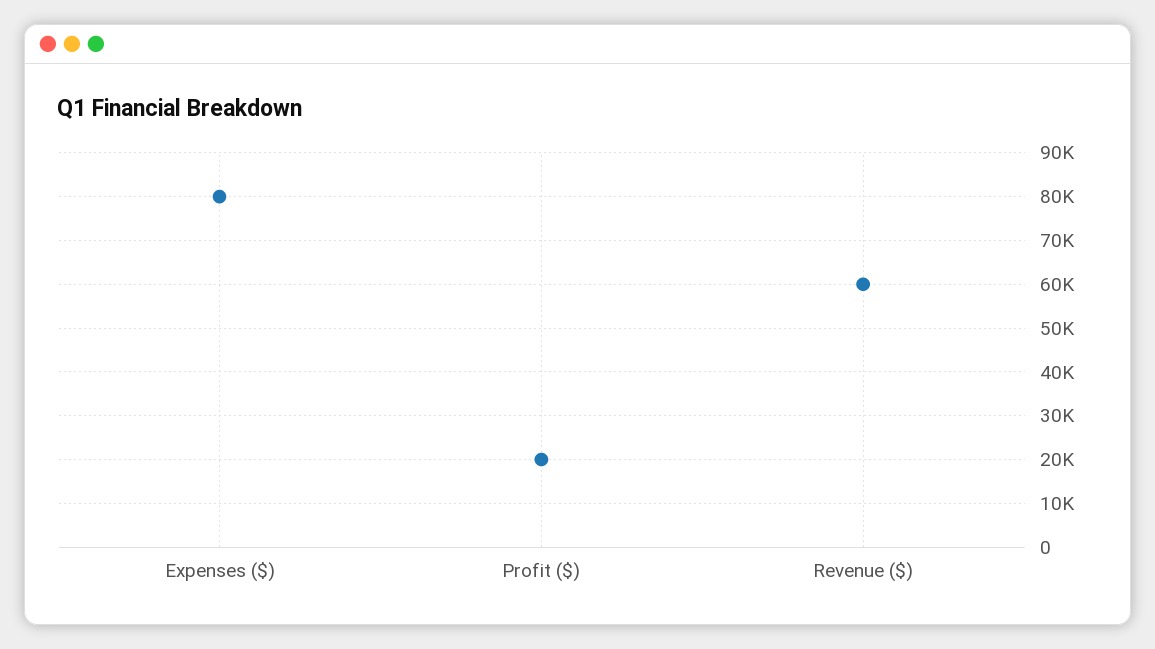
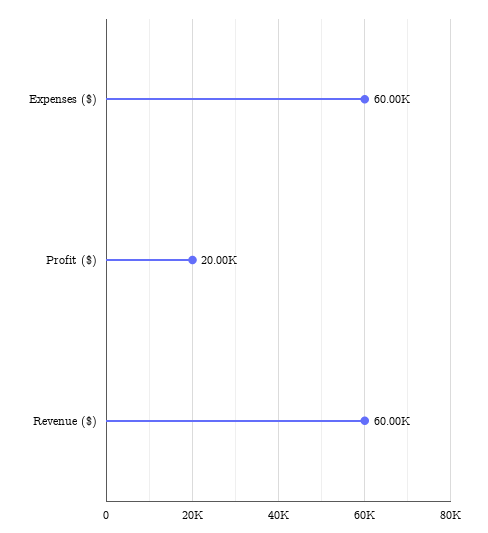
Expenses ($): 80000 -> 60000

